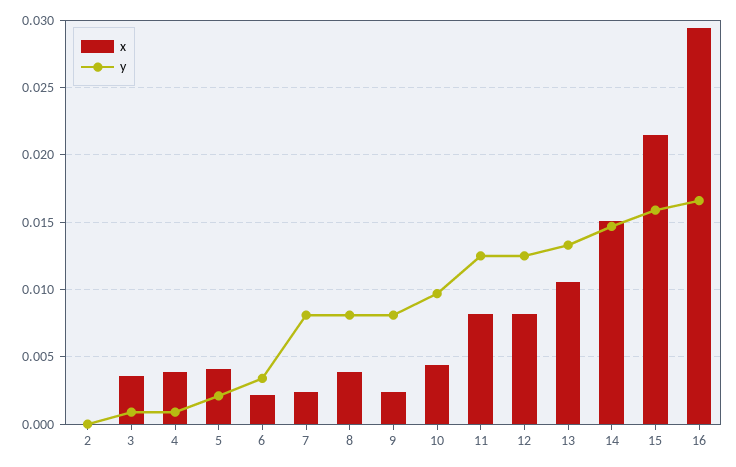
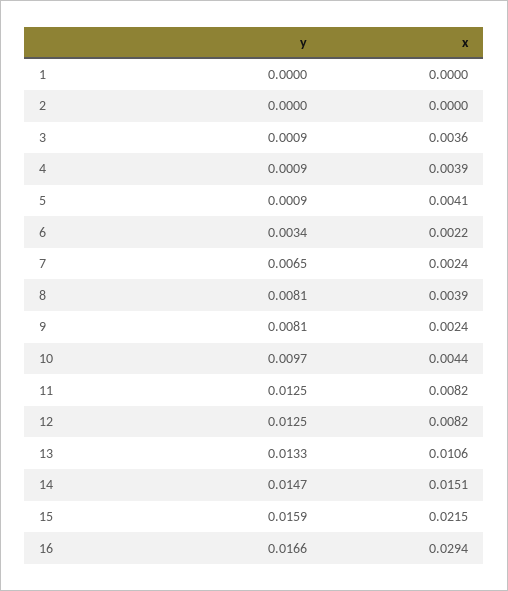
y, 5: 0.002 -> 0.0009
y, 7: 0.008 -> 0.0065
y, 1: none -> 0
x, 1: none -> 0

